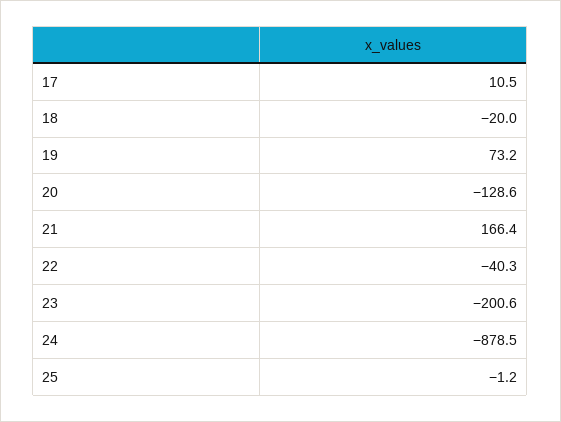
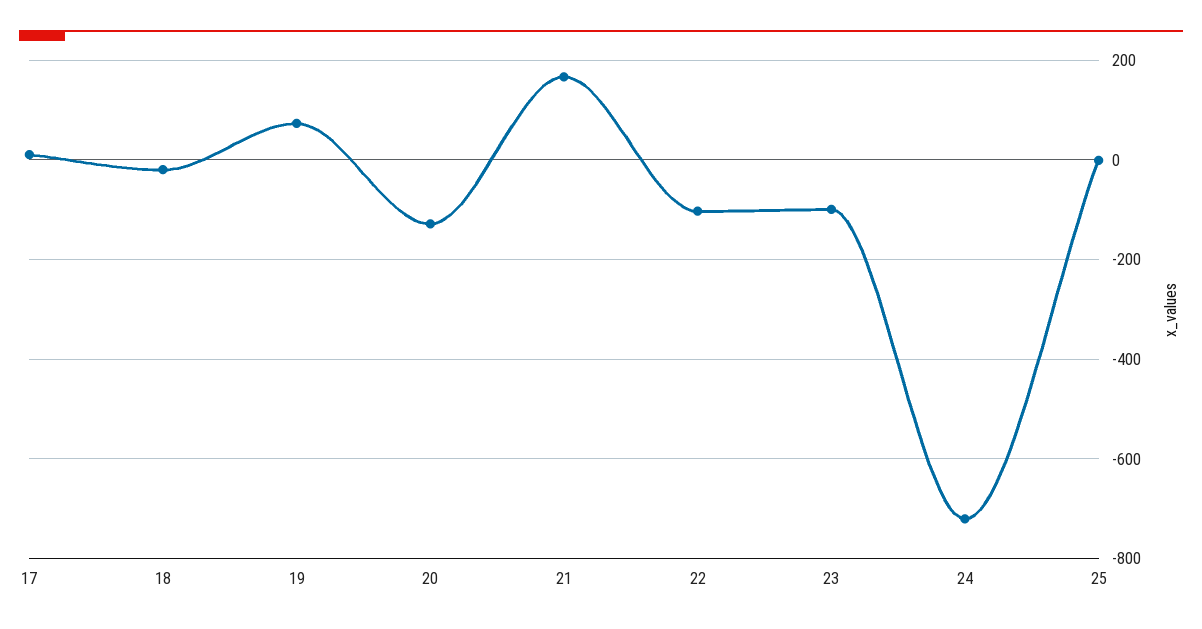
22: -40.3 -> -100
23: -200.6 -> -100
24: -878.5 -> -720

